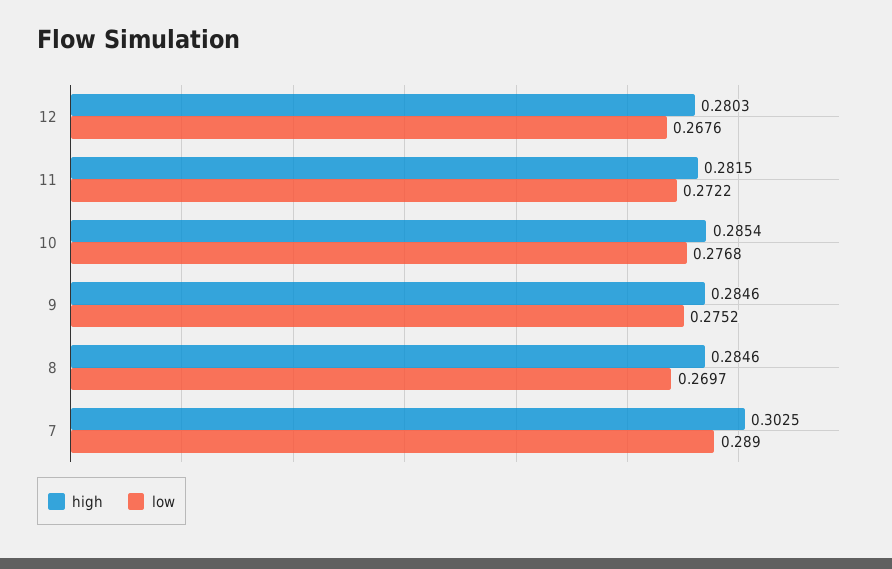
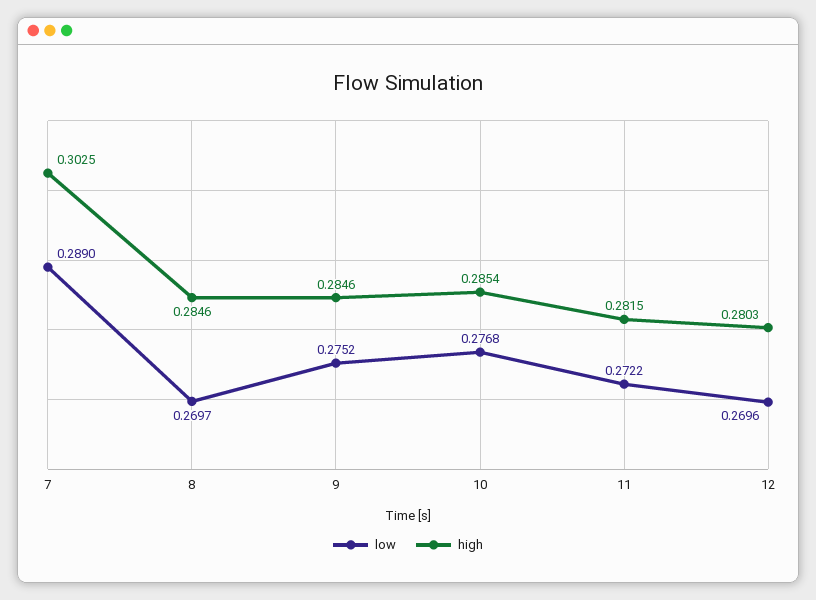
low, 12: 0.2676 -> 0.2696

